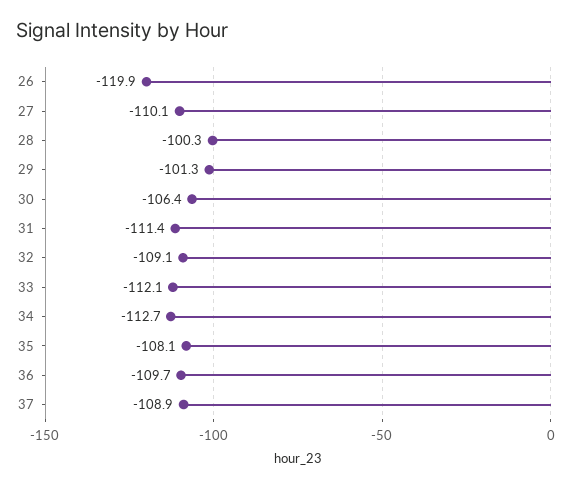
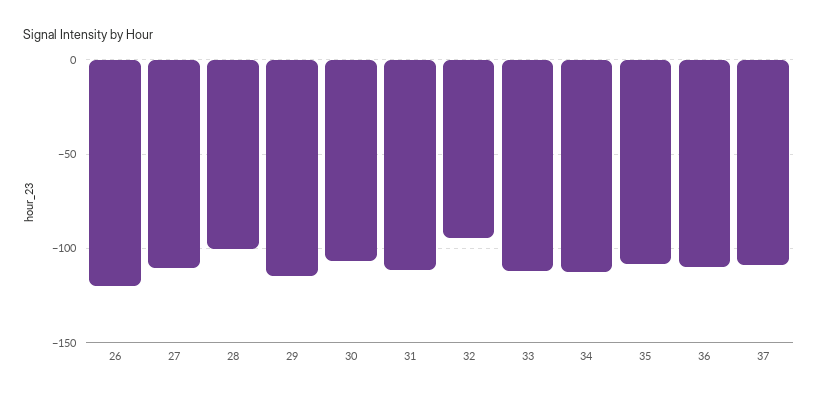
29: -101.3 -> -115
32: -109.1 -> -95

